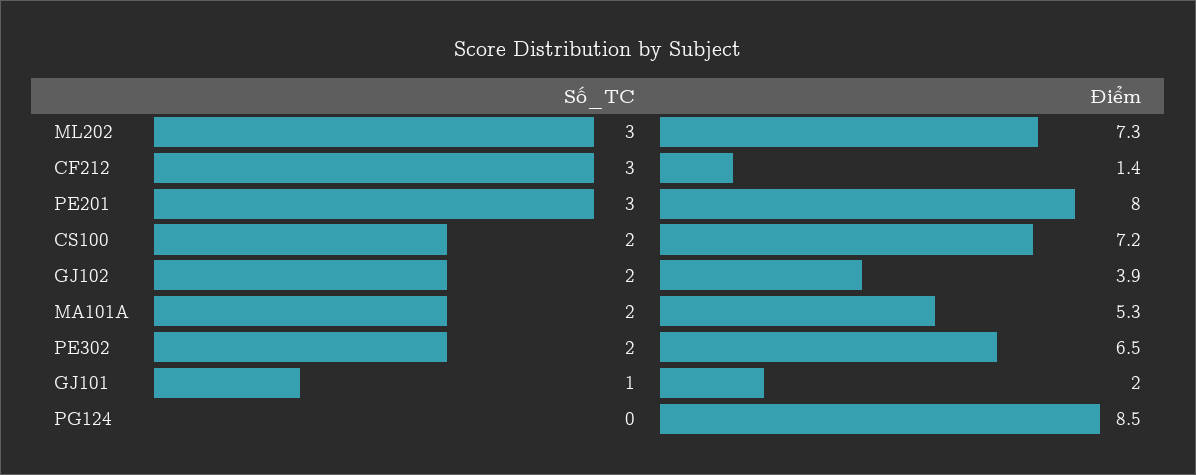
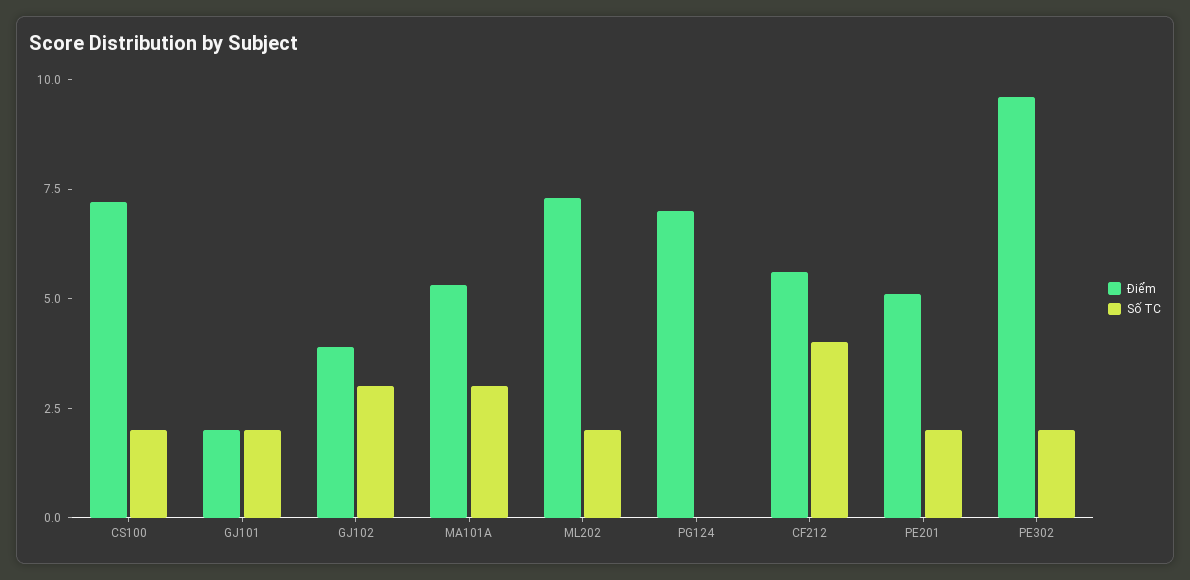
Số_TC, ML202: 3 -> 2
Số_TC, CF212: 3 -> 4
Điểm, CF212: 1.4 -> 5.5
Số_TC, PE201: 3 -> 2
Điểm, PE201: 8 -> 5
Số_TC, GJ102: 2 -> 3
Số_TC, MA101A: 2 -> 3
Điểm, PE302: 6.5 -> 9.5
Số_TC, GJ101: 1 -> 2
Điểm, PG124: 8.5 -> 7

